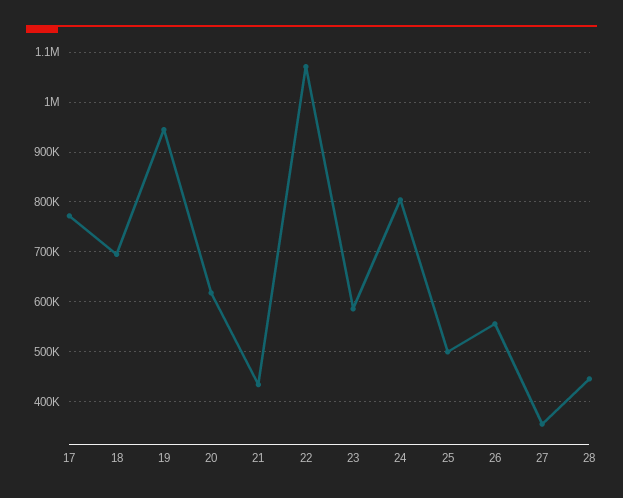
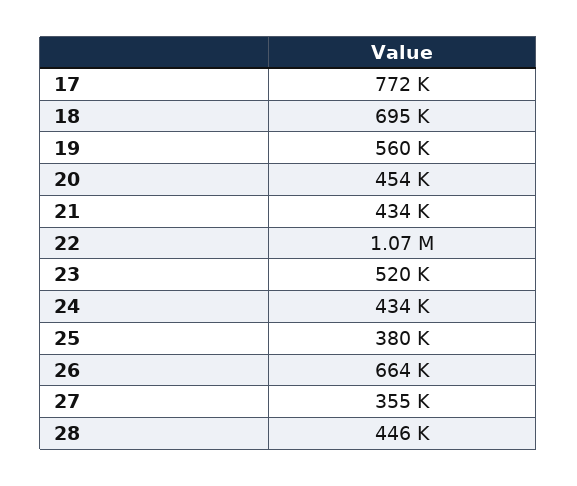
19: 940000 -> 560000
20: 620000 -> 454000
23: 580000 -> 520000
24: 800000 -> 434000
25: 500000 -> 380000
26: 560000 -> 664000

